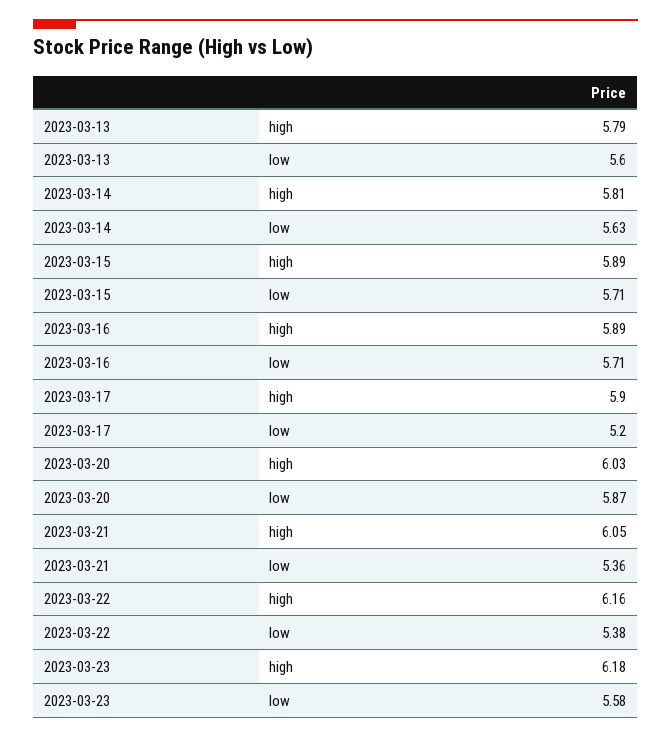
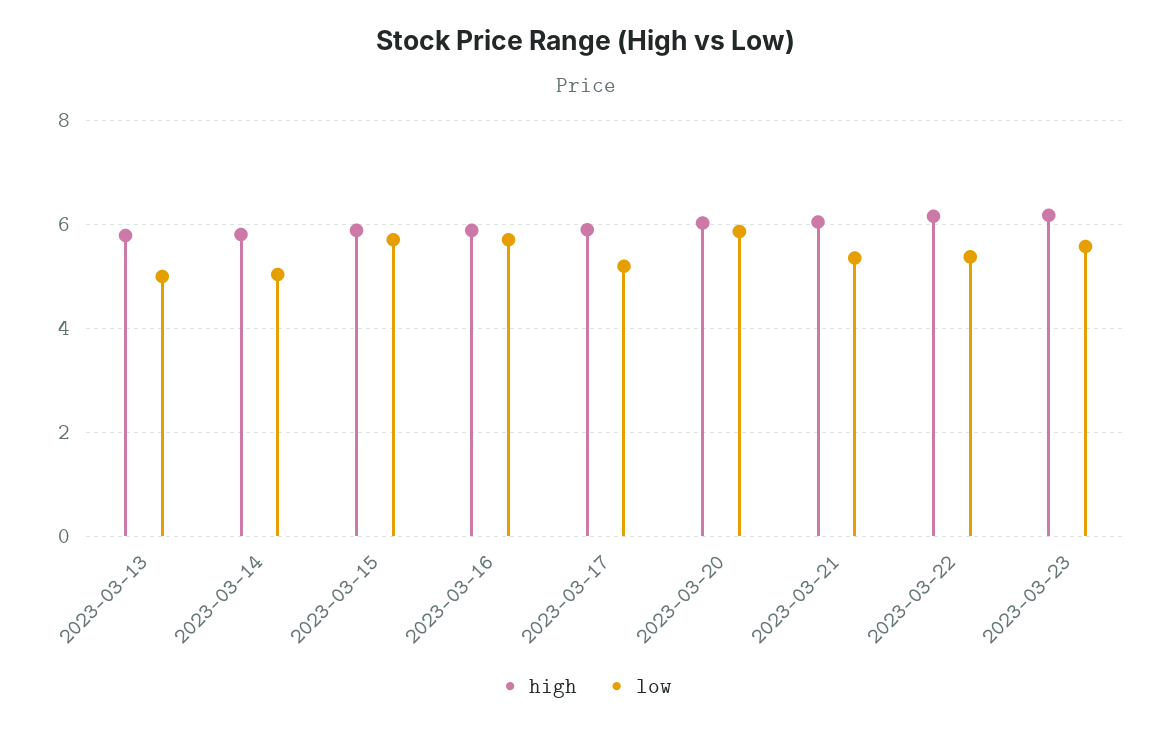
low, 2023-03-13: 5.6 -> 5
low, 2023-03-14: 5.63 -> 5

